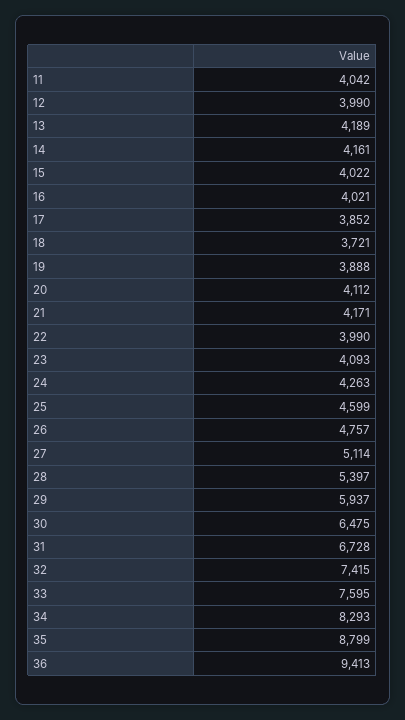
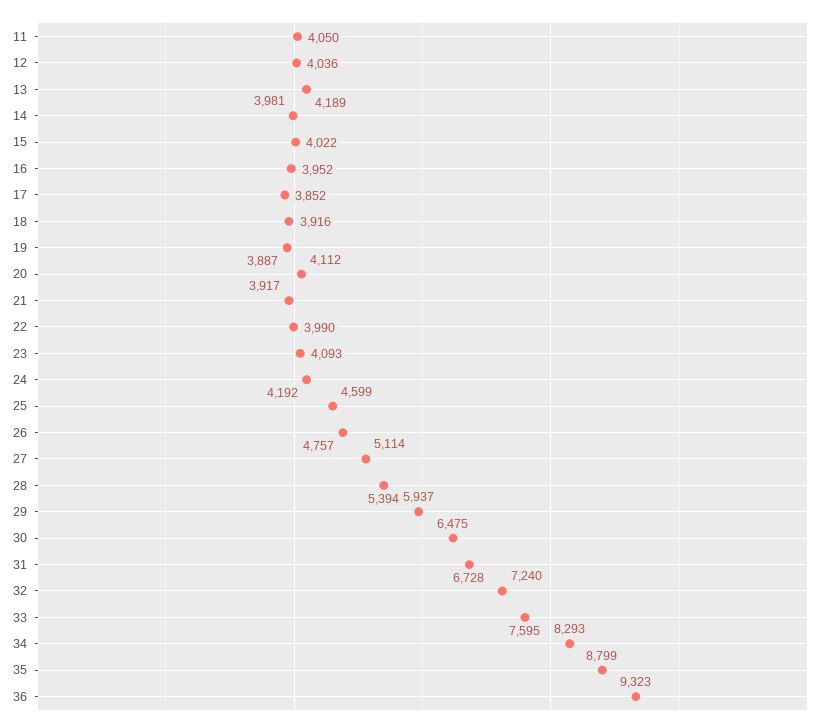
11: 4042 -> 4050
12: 3990 -> 4036
14: 4161 -> 3981
16: 4021 -> 3952
18: 3721 -> 3916
19: 3888 -> 3887
21: 4171 -> 3917
24: 4263 -> 4192
28: 5397 -> 5394
32: 7415 -> 7240
36: 9413 -> 9323

